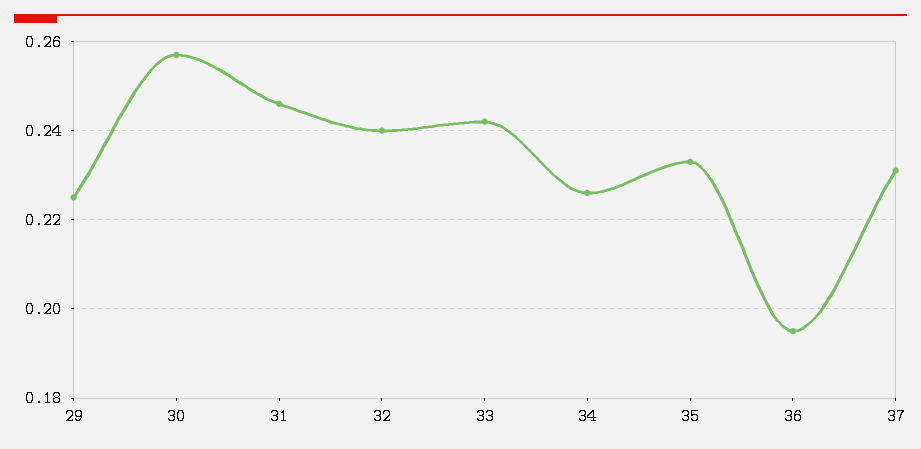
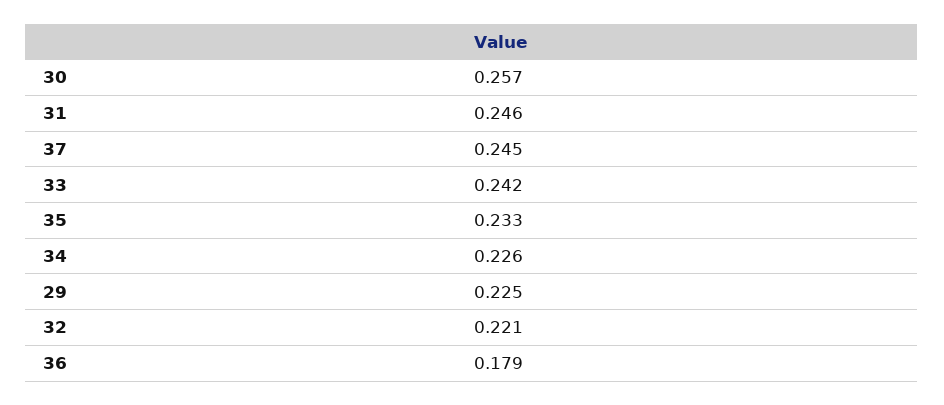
32: 0.24 -> 0.221
36: 0.195 -> 0.179
37: 0.23 -> 0.245

